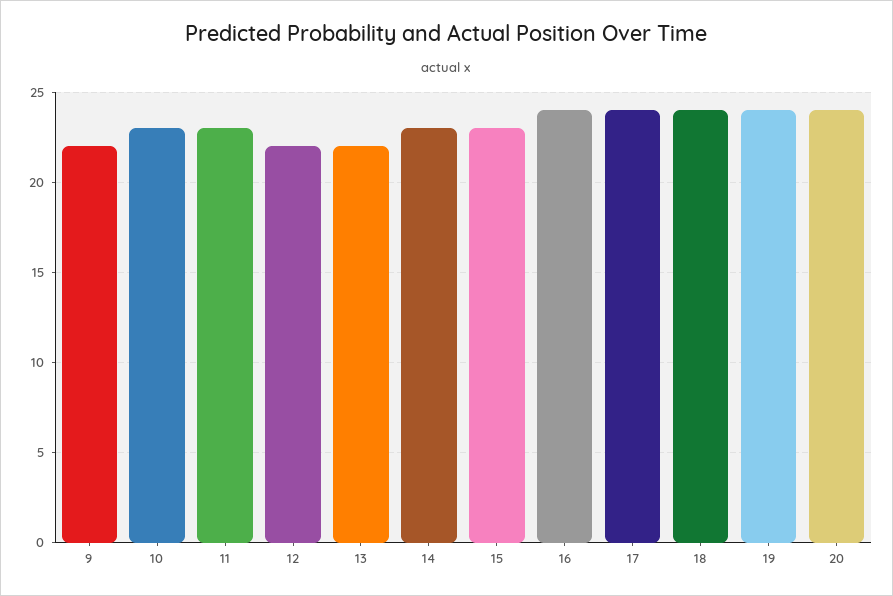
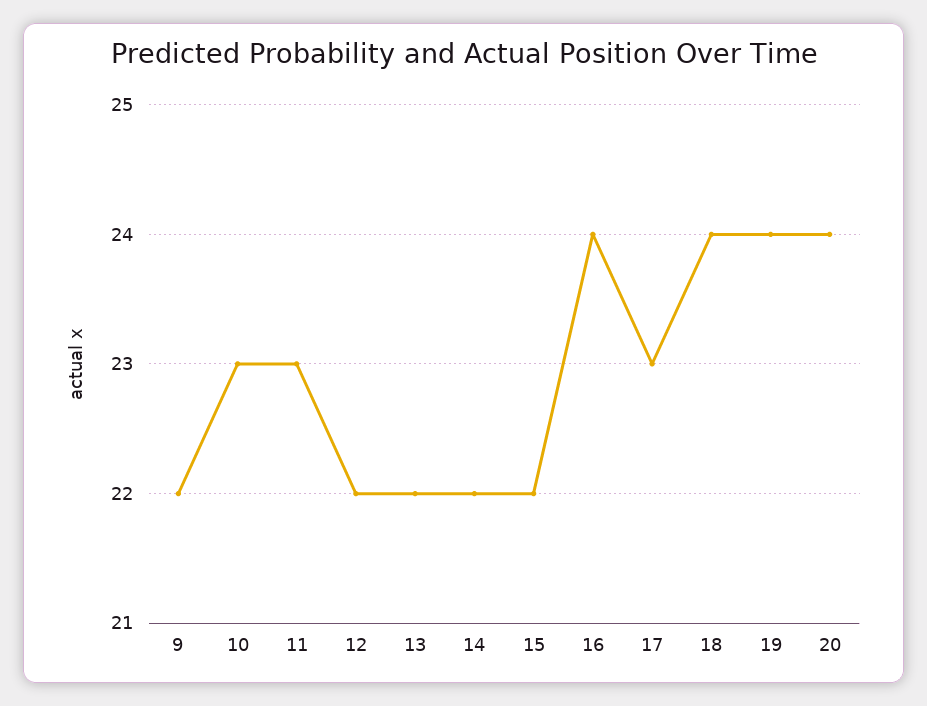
14: 23 -> 22
15: 23 -> 22
17: 24 -> 23

